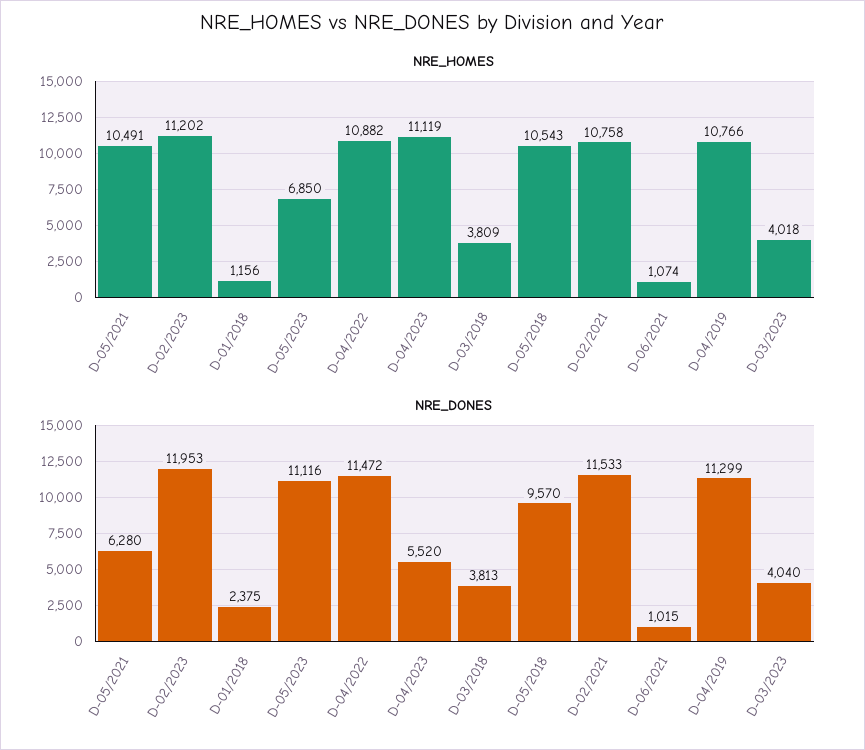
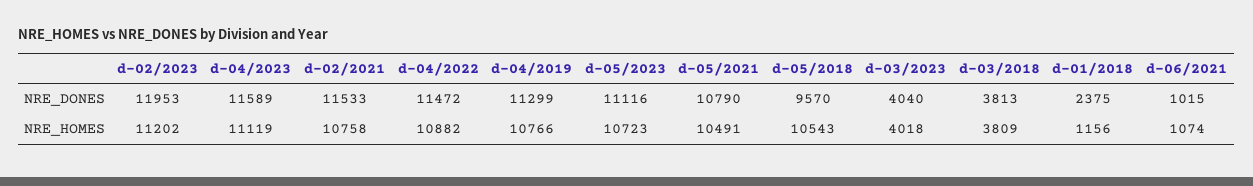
NRE_HOMES, D-05/2023: 6850 -> 10723
NRE_DONES, D-05/2021: 6280 -> 10790
NRE_DONES, D-04/2023: 5520 -> 11589

